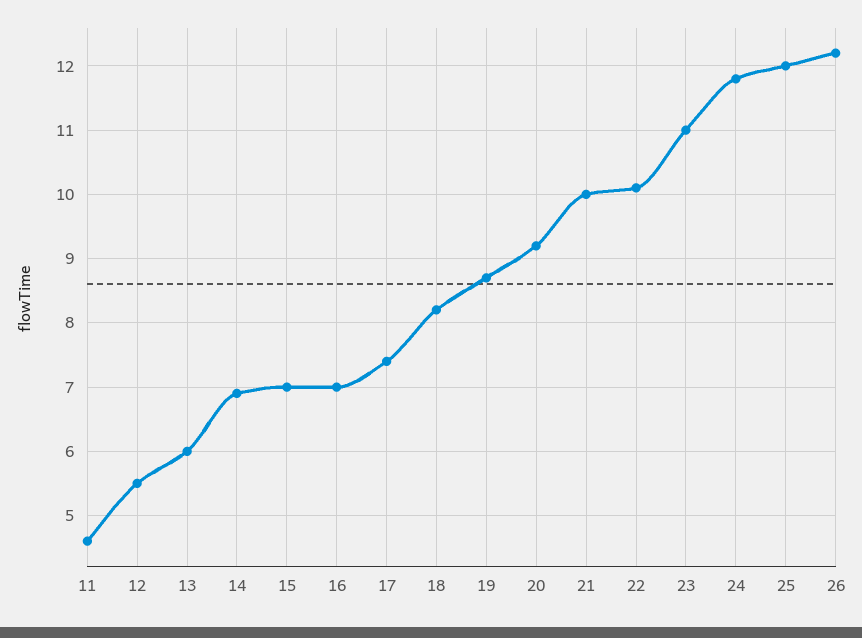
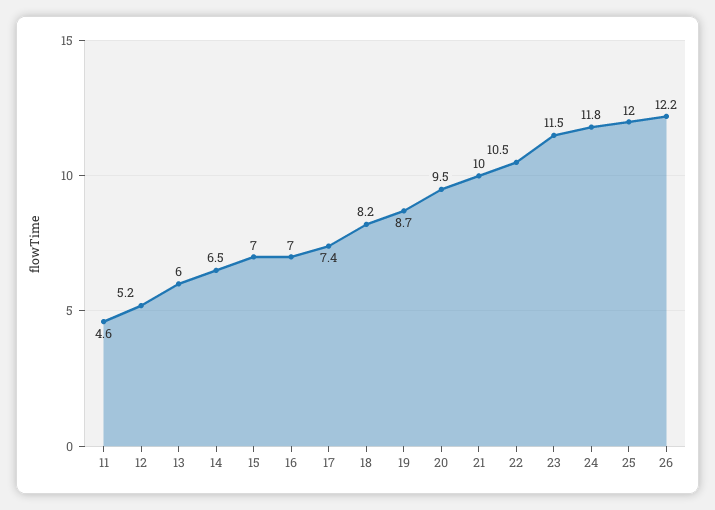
12: 5.5 -> 5.2
14: 6.9 -> 6.5
20: 9.2 -> 9.5
22: 10.1 -> 10.5
23: 11 -> 11.5

